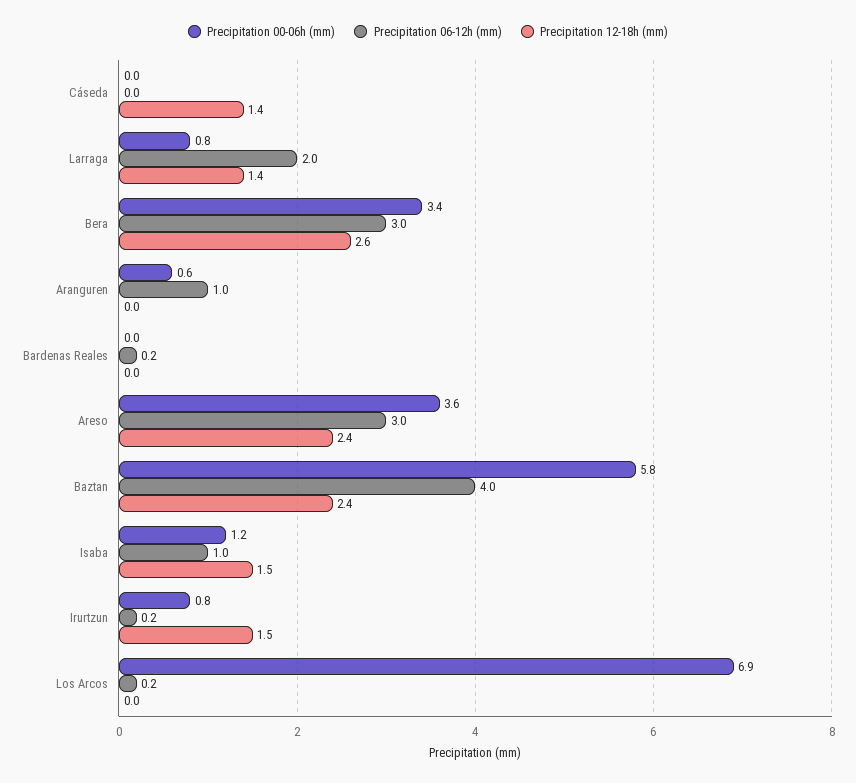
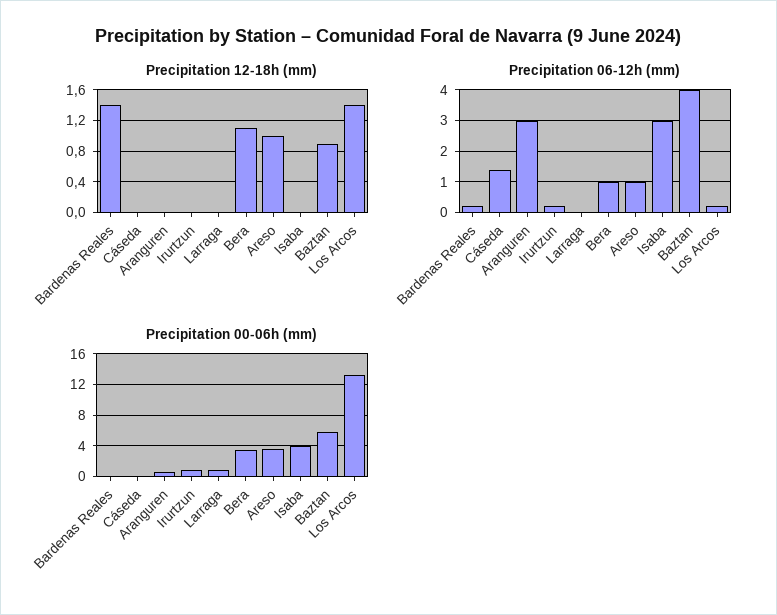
Precipitation 06-12h (mm), Cáseda: 0 -> 1.5
Precipitation 12-18h (mm), Cáseda: 1.4 -> 0
Precipitation 06-12h (mm), Larraga: 2 -> 0
Precipitation 12-18h (mm), Larraga: 1.4 -> 0
Precipitation 06-12h (mm), Bera: 3 -> 1
Precipitation 12-18h (mm), Bera: 2.6 -> 1.1
Precipitation 06-12h (mm), Aranguren: 1 -> 3
Precipitation 12-18h (mm), Bardenas Reales: 0 -> 1.4
Precipitation 06-12h (mm), Areso: 3 -> 1
Precipitation 12-18h (mm), Areso: 2.4 -> 1
Precipitation 12-18h (mm), Baztan: 2.4 -> 0.9
Precipitation 00-06h (mm), Isaba: 1.2 -> 4
Precipitation 06-12h (mm), Isaba: 1 -> 3
Precipitation 12-18h (mm), Isaba: 1.5 -> 0
Precipitation 12-18h (mm), Irurtzun: 1.5 -> 0
Precipitation 00-06h (mm), Los Arcos: 6.9 -> 13
Precipitation 12-18h (mm), Los Arcos: 0 -> 1.4

